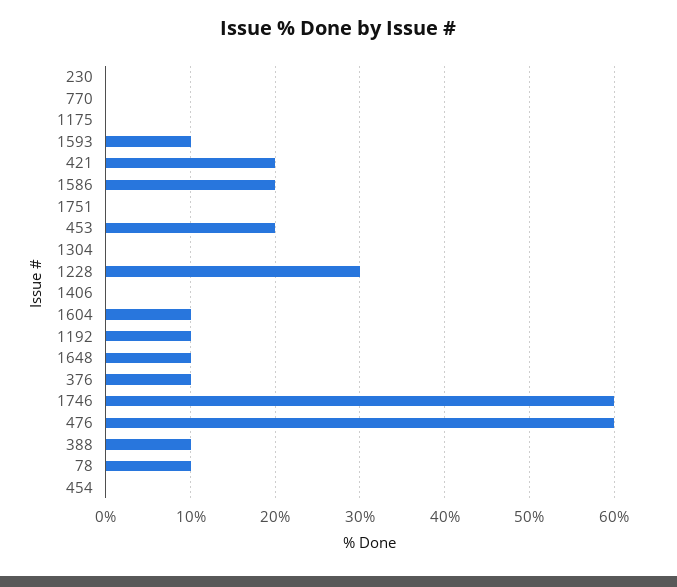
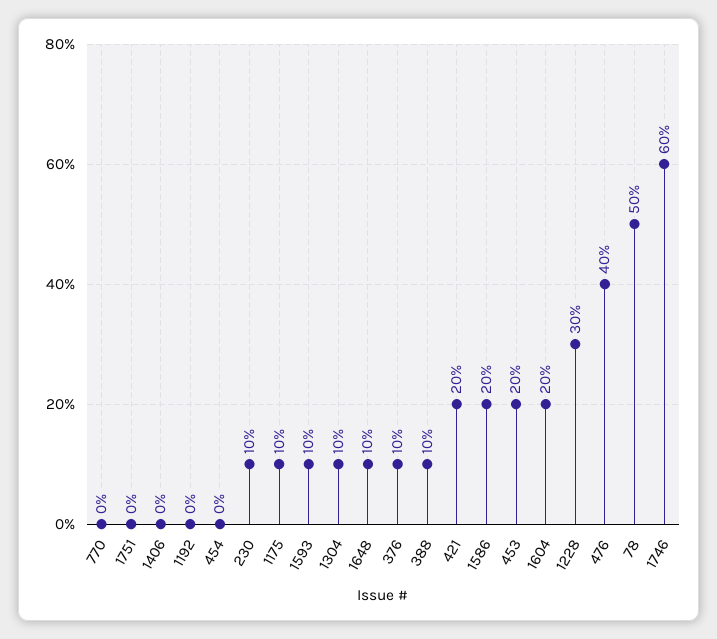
230: 0 -> 10
1175: 0 -> 10
1304: 0 -> 10
1604: 10 -> 20
1192: 10 -> 0
476: 60 -> 40
78: 10 -> 50

